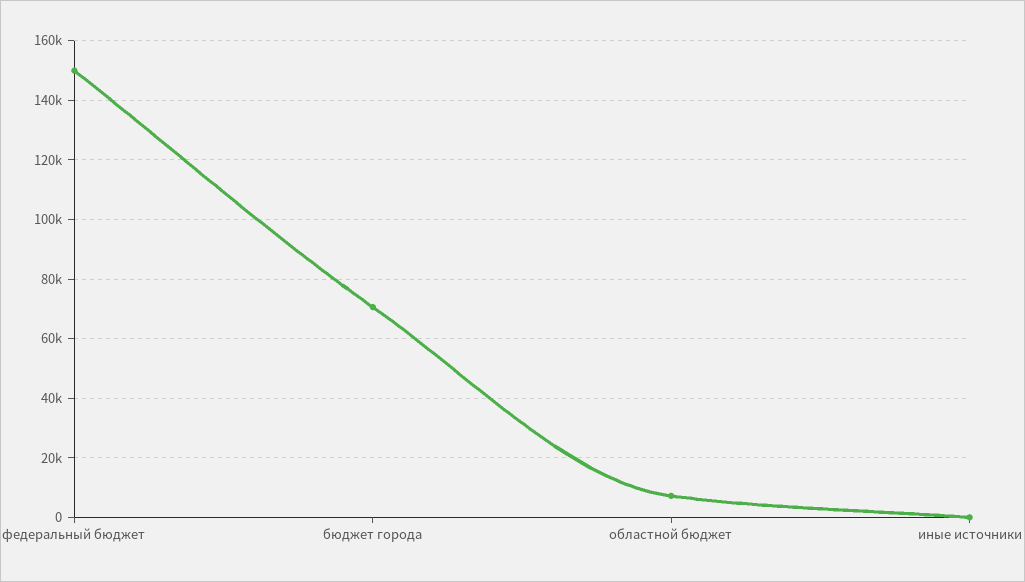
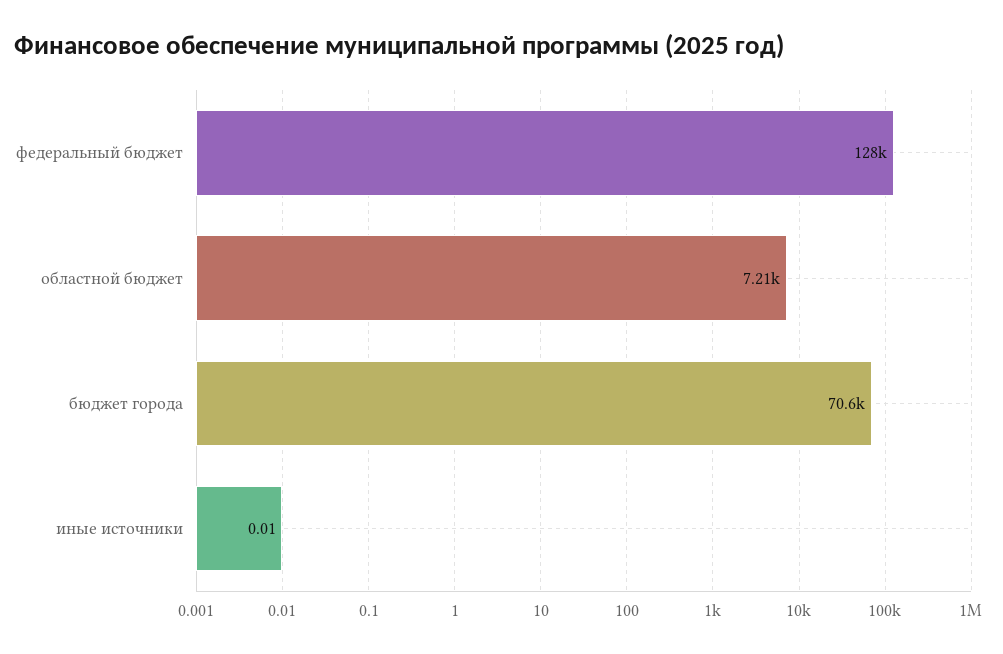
федеральный бюджет: 150000 -> 128000

